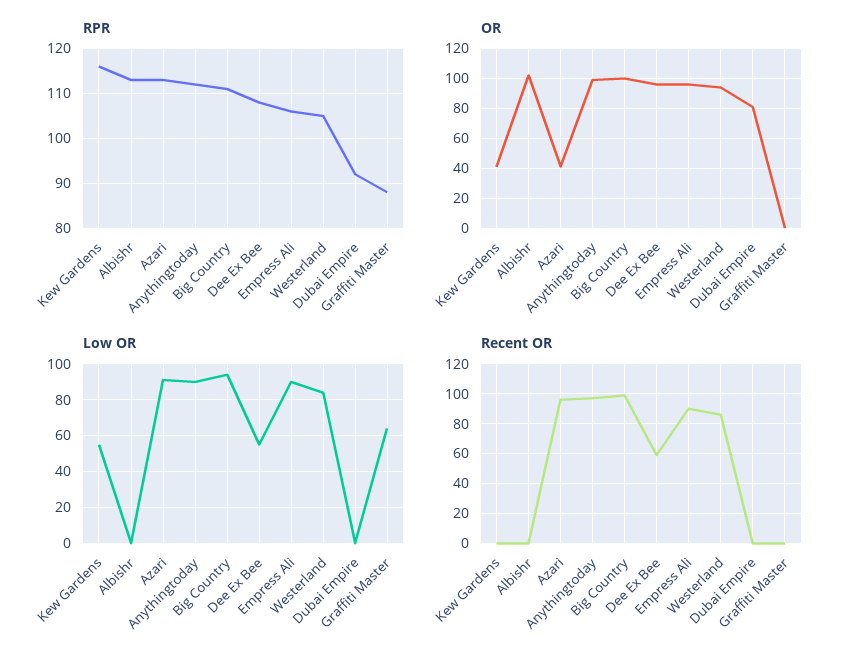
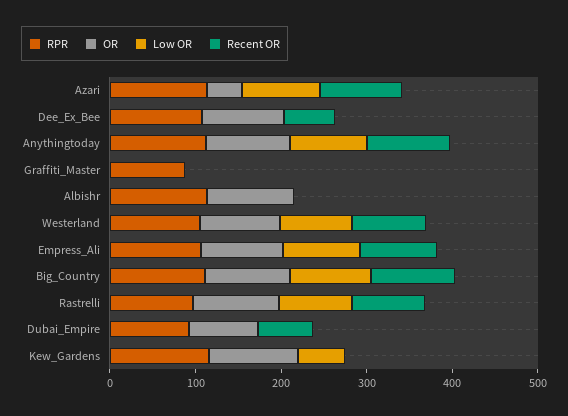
OR, Kew Gardens: 40 -> 100
Low OR, Dee Ex Bee: 55 -> 0
Low OR, Graffiti Master: 65 -> 0
Recent OR, Dubai Empire: 0 -> 60
RPR, Rastrelli: none -> 100
OR, Rastrelli: none -> 100
Low OR, Rastrelli: none -> 80
Recent OR, Rastrelli: none -> 80

